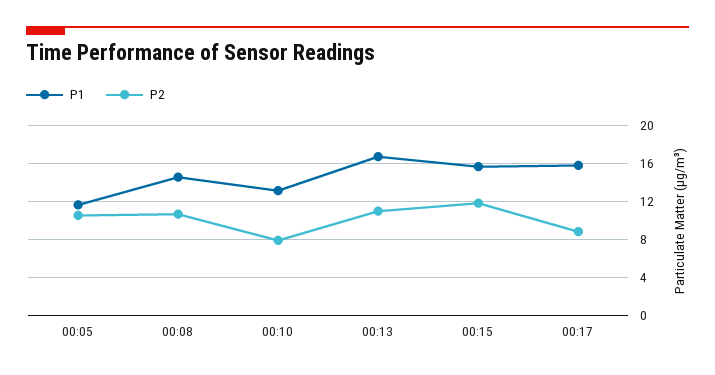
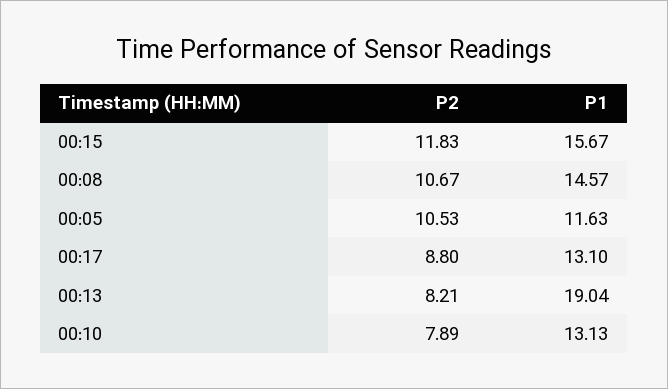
P1, 00:13: 17 -> 19.04
P2, 00:13: 11 -> 8.21
P1, 00:17: 16 -> 13.1

